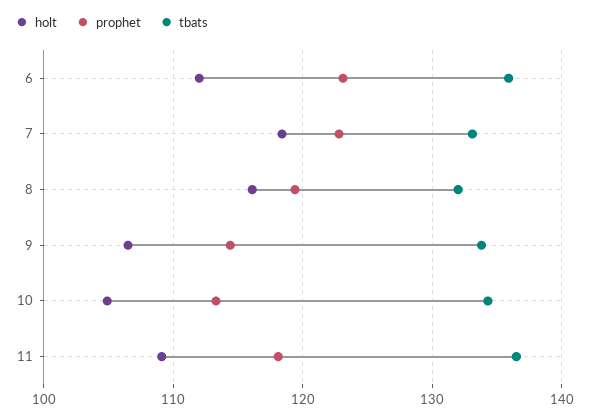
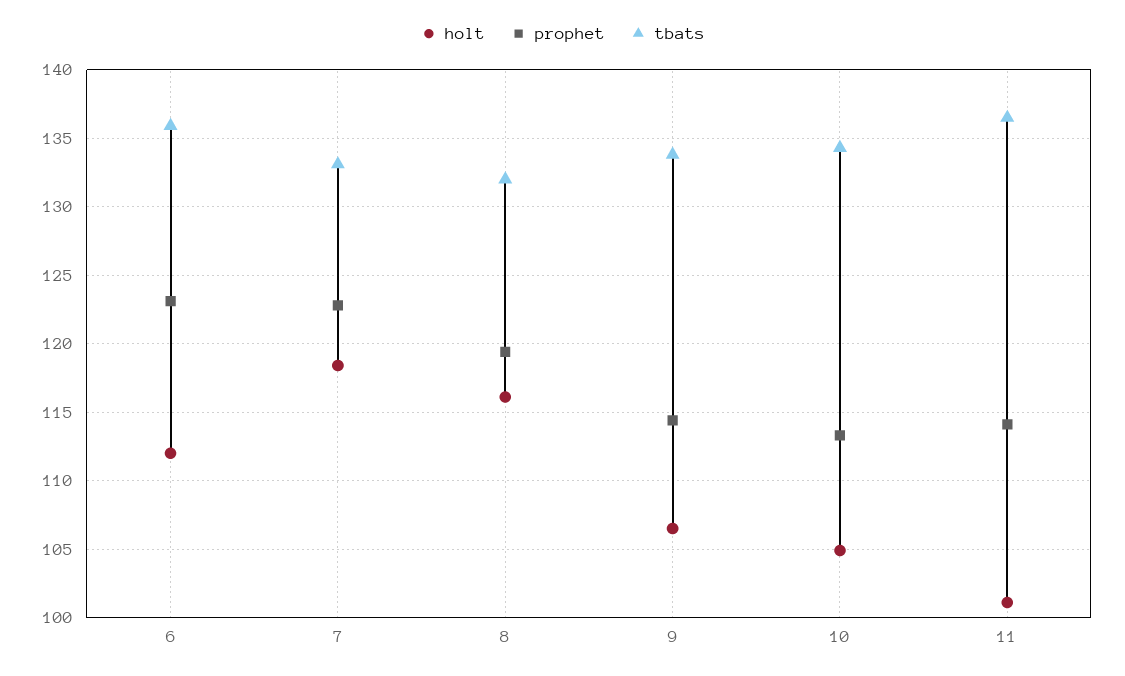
holt, 11: 109 -> 101
prophet, 11: 118 -> 114

